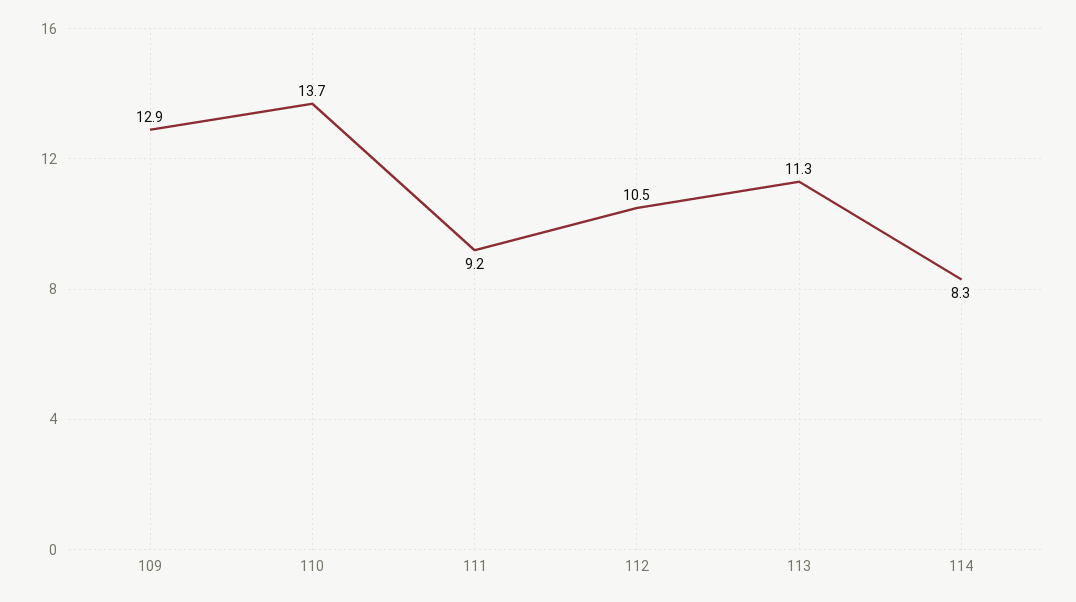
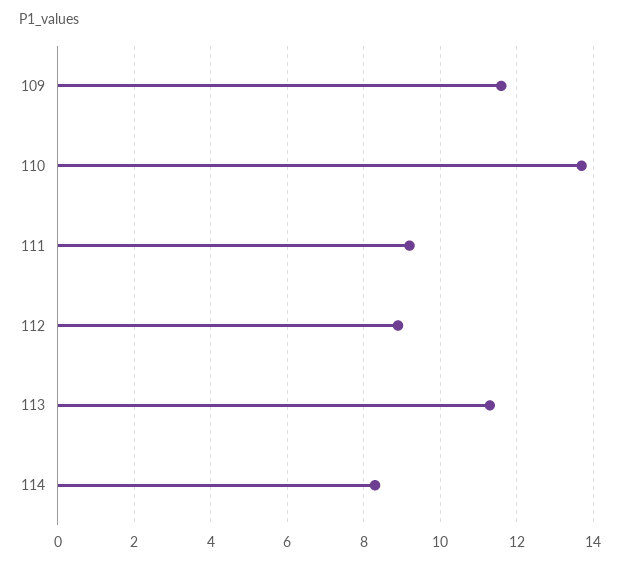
109: 12.9 -> 11.5
112: 10.5 -> 9

